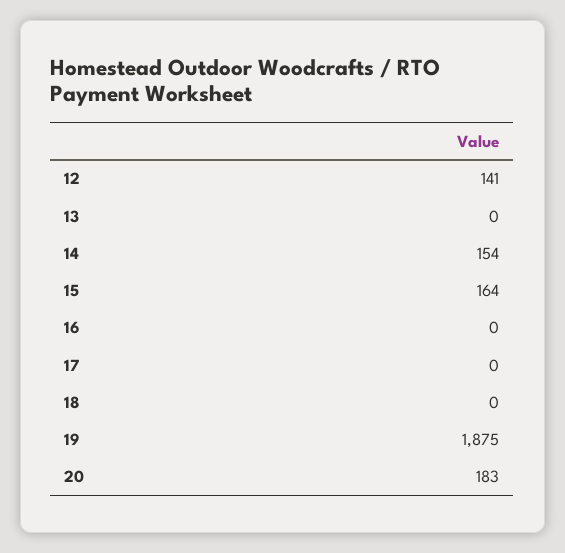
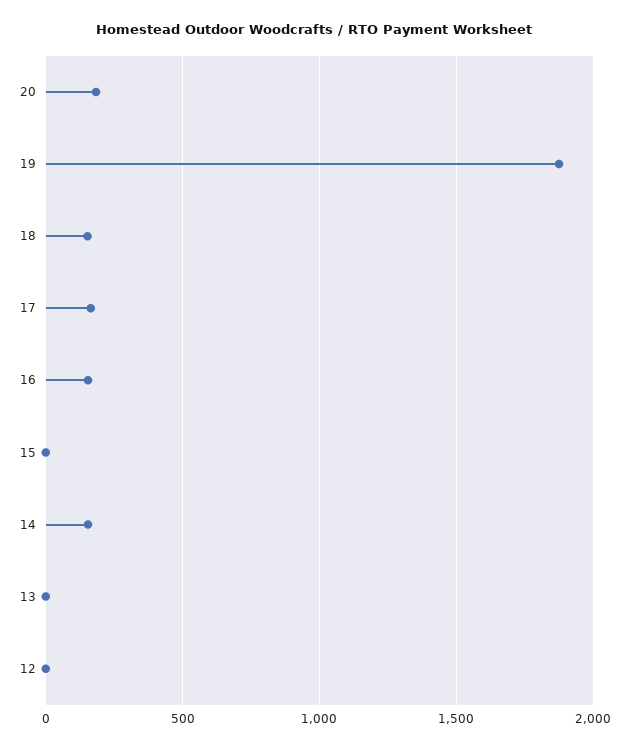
12: 141 -> 0
15: 164 -> 0
16: 0 -> 150
17: 0 -> 150
18: 0 -> 150

